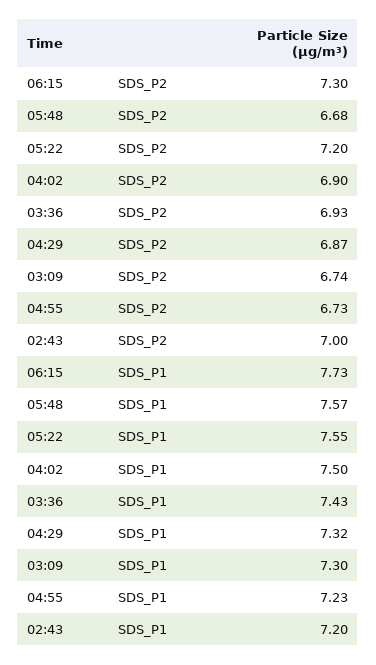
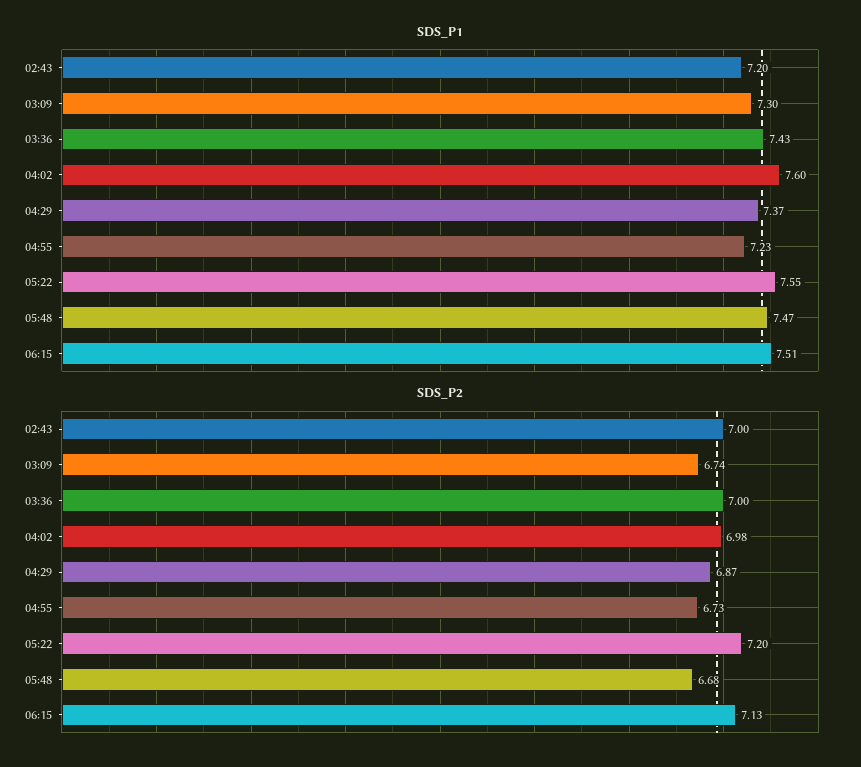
SDS_P2, 06:15: 7.3 -> 7.13
SDS_P2, 04:02: 6.9 -> 6.98
SDS_P2, 03:36: 6.93 -> 7
SDS_P1, 06:15: 7.73 -> 7.51
SDS_P1, 05:48: 7.57 -> 7.47
SDS_P1, 04:02: 7.5 -> 7.6
SDS_P1, 04:29: 7.32 -> 7.37

